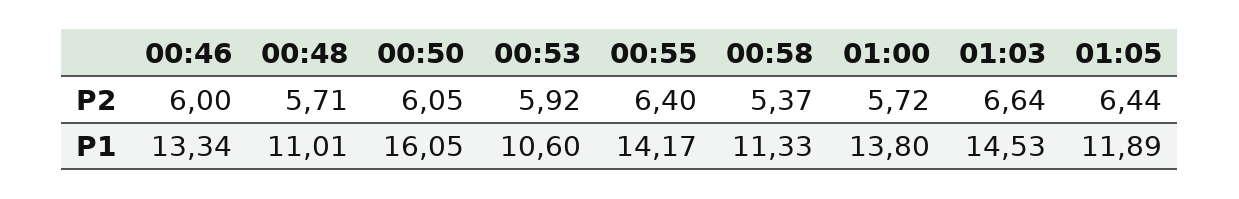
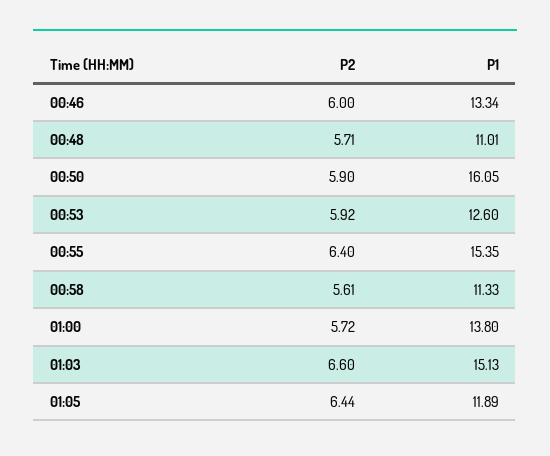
00:50, P2: 6.05 -> 5.9
00:58, P2: 5.37 -> 5.61
01:03, P2: 6.64 -> 6.6
00:53, P1: 10.6 -> 12.6
00:55, P1: 14.17 -> 15.35
01:03, P1: 14.53 -> 15.13

